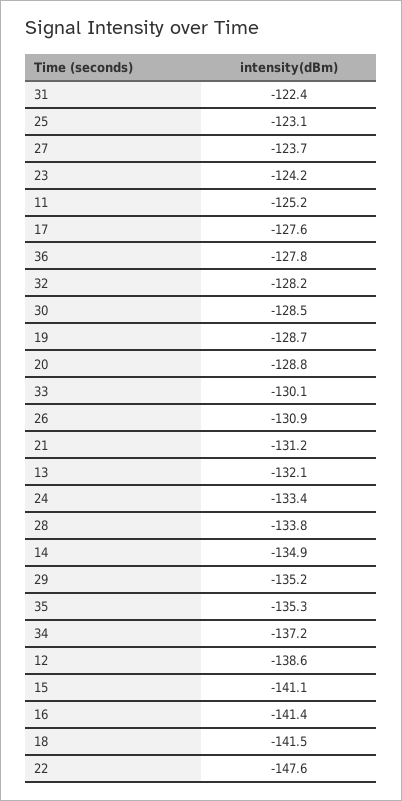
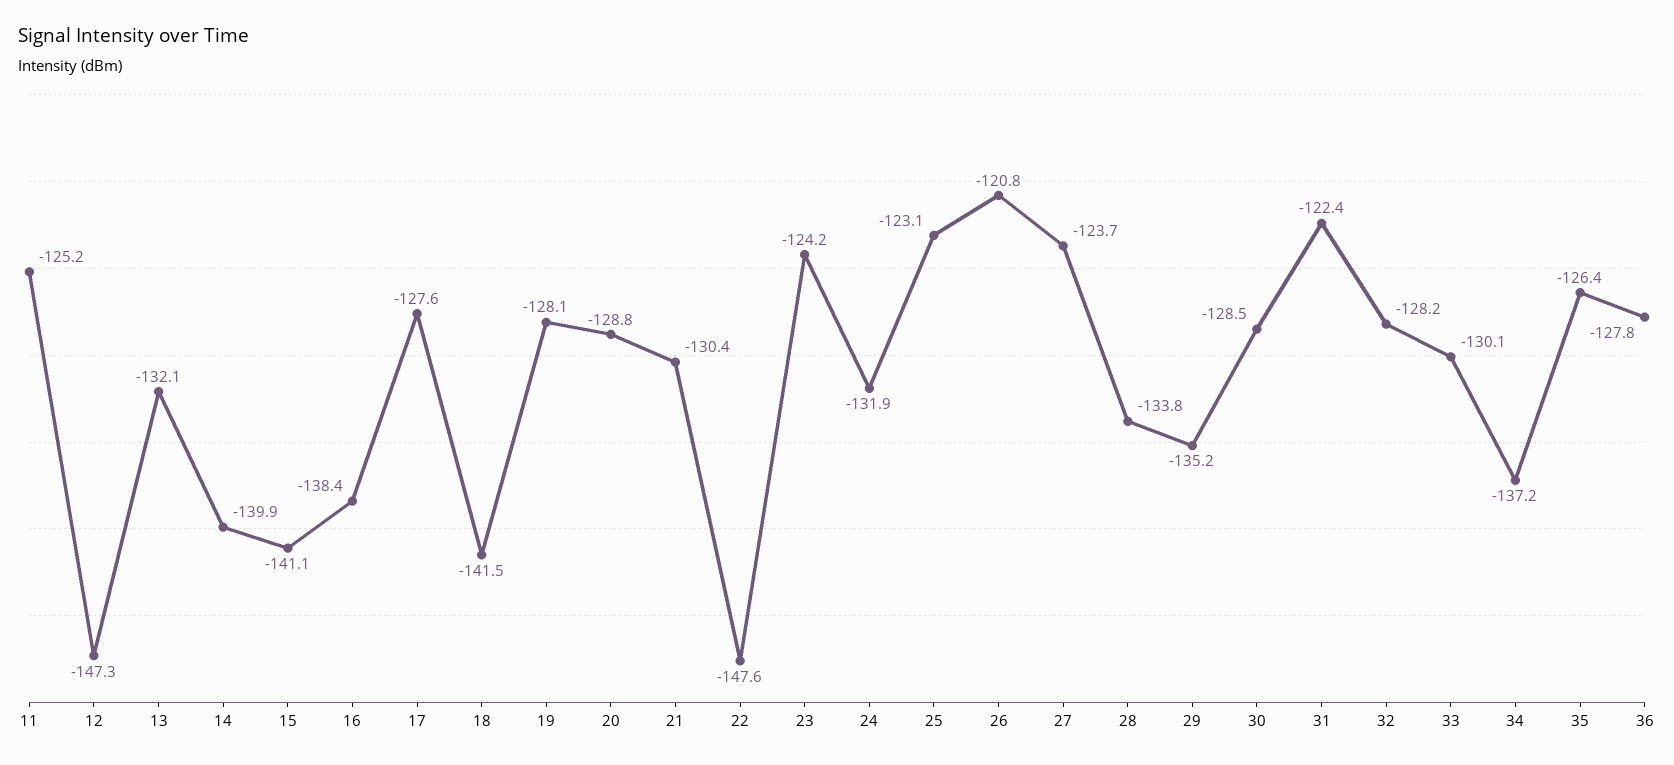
19: -128.7 -> -128.1
26: -130.9 -> -120.8
21: -131.2 -> -130.4
24: -133.4 -> -131.9
14: -134.9 -> -139.9
35: -135.3 -> -126.4
12: -138.6 -> -147.3
16: -141.4 -> -138.4

